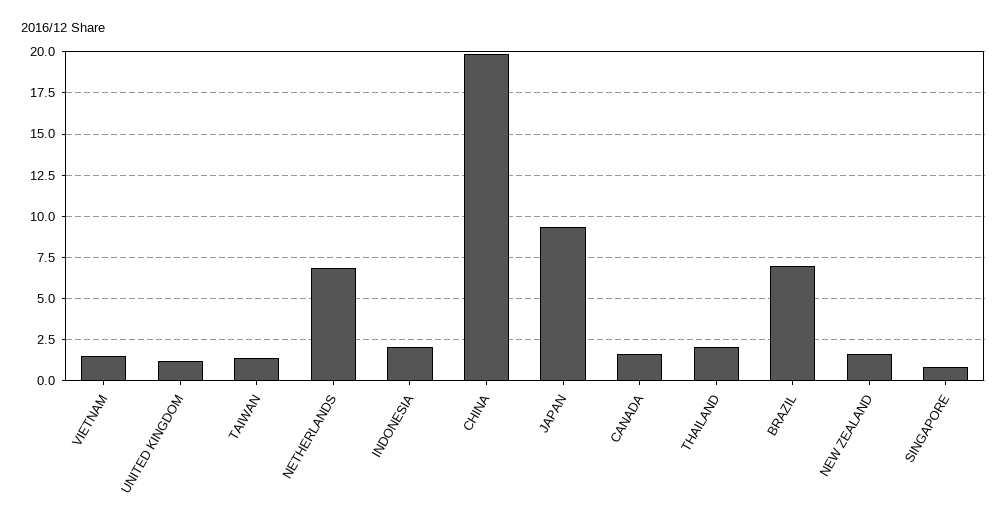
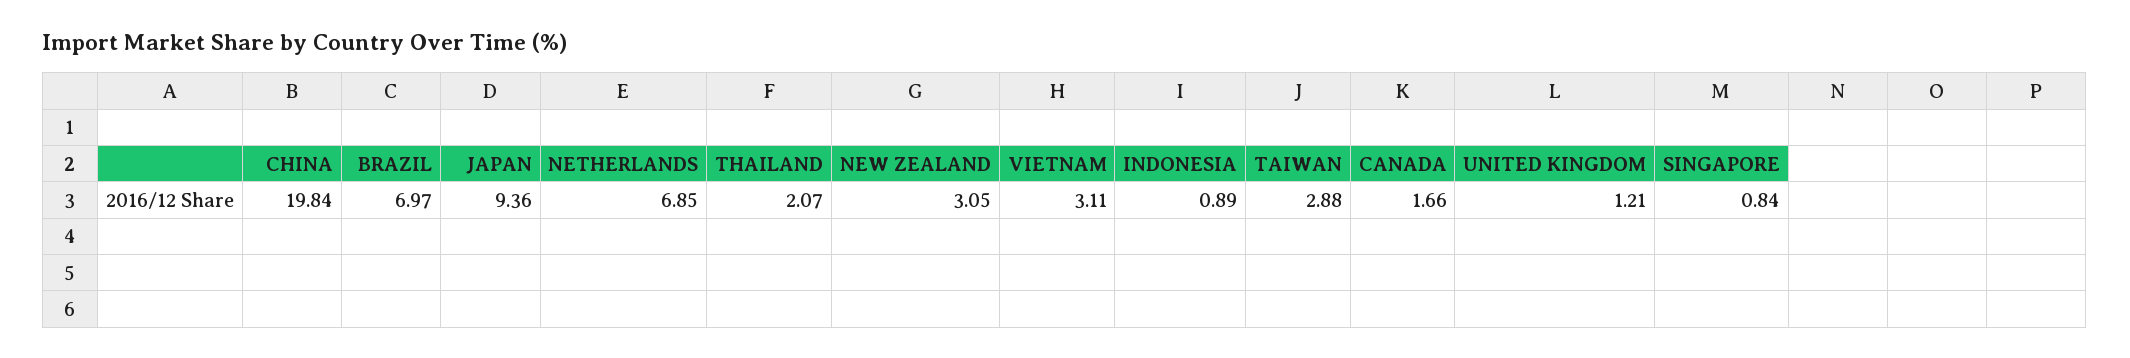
VIETNAM: 1.5 -> 3.11
TAIWAN: 1.5 -> 2.88
INDONESIA: 2 -> 0.89
NEW ZEALAND: 1.5 -> 3.05

